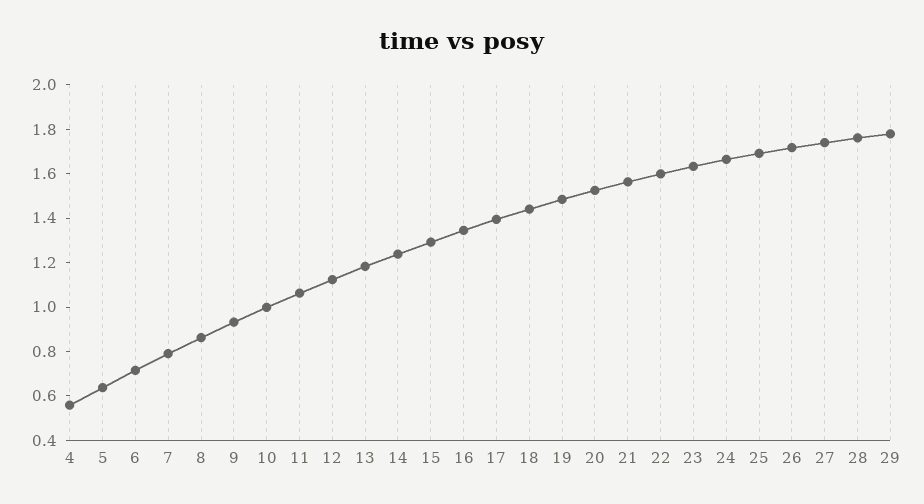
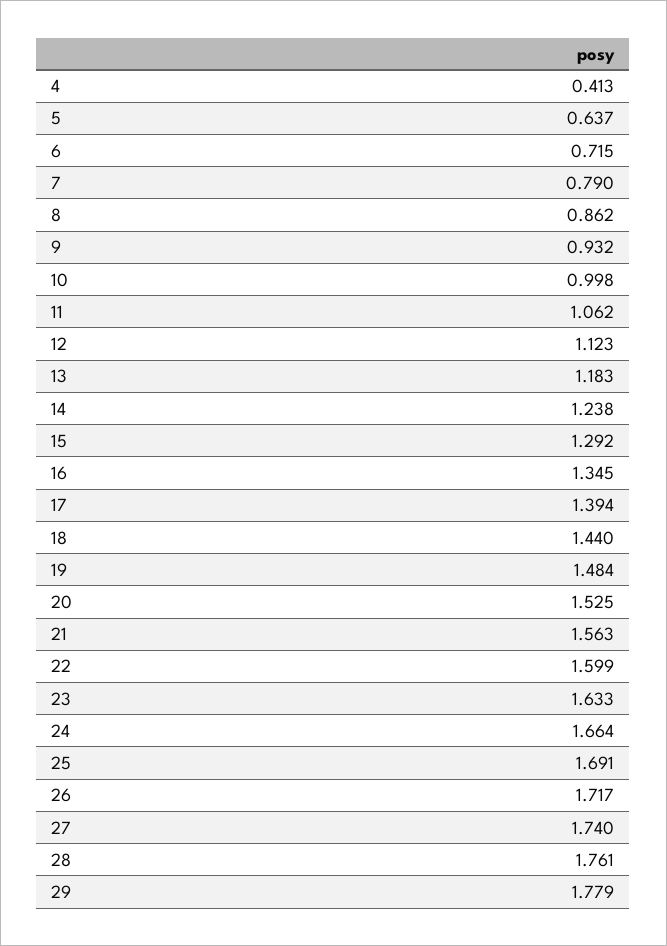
4: 0.55 -> 0.413

